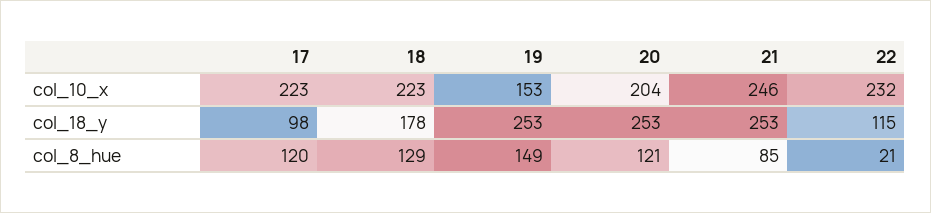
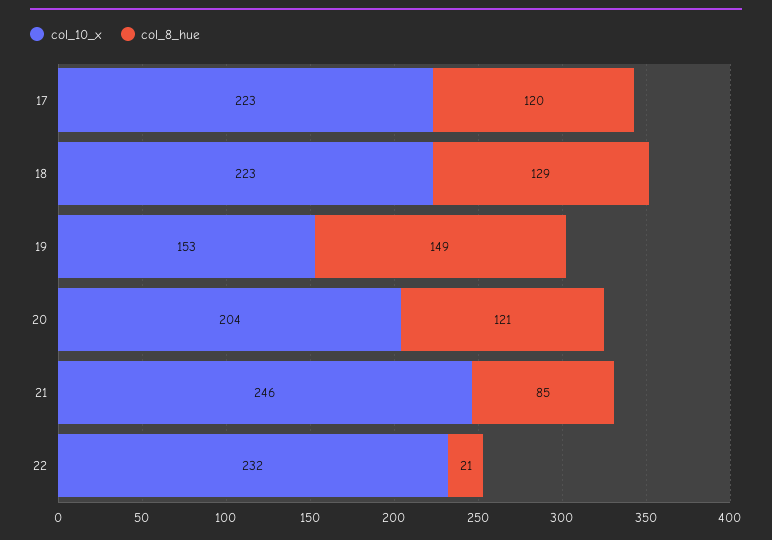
col_18_y, 17: 98 -> none
col_18_y, 18: 178 -> none
col_18_y, 19: 253 -> none
col_18_y, 20: 253 -> none
col_18_y, 21: 253 -> none
col_18_y, 22: 115 -> none

